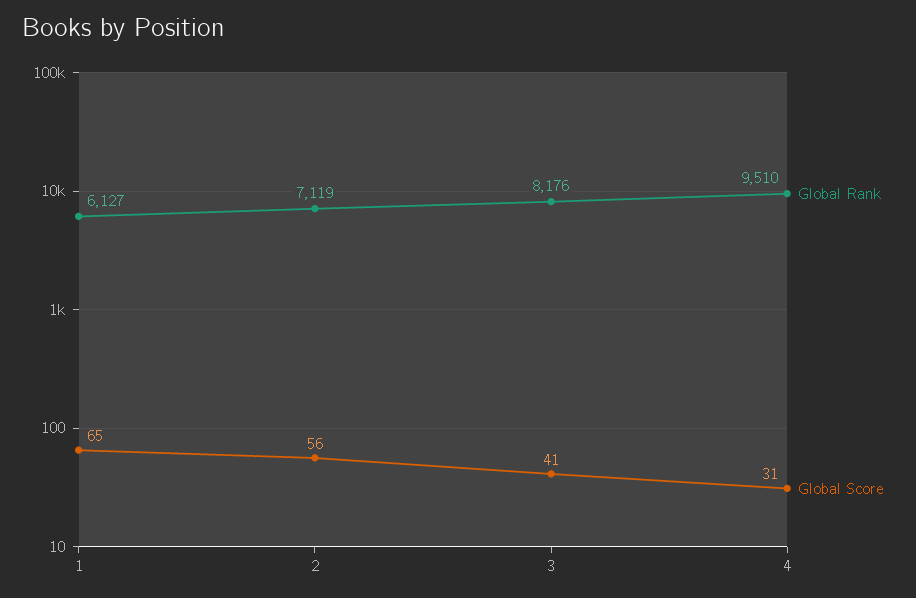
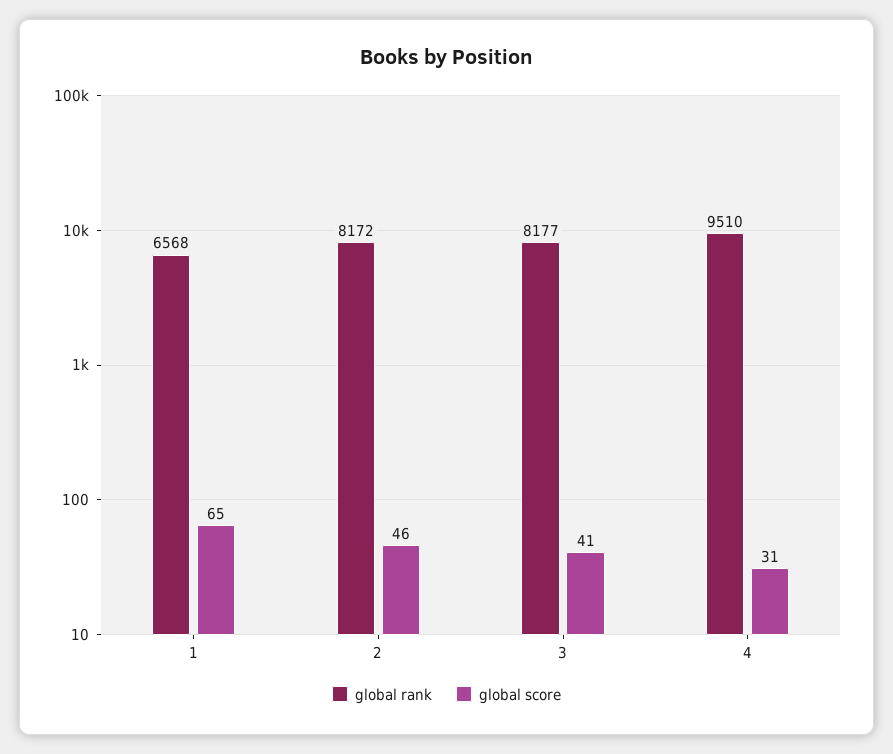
Global Rank, 1: 6127 -> 6568
Global Rank, 2: 7119 -> 8172
Global Score, 2: 56 -> 46
Global Rank, 3: 8176 -> 8177

